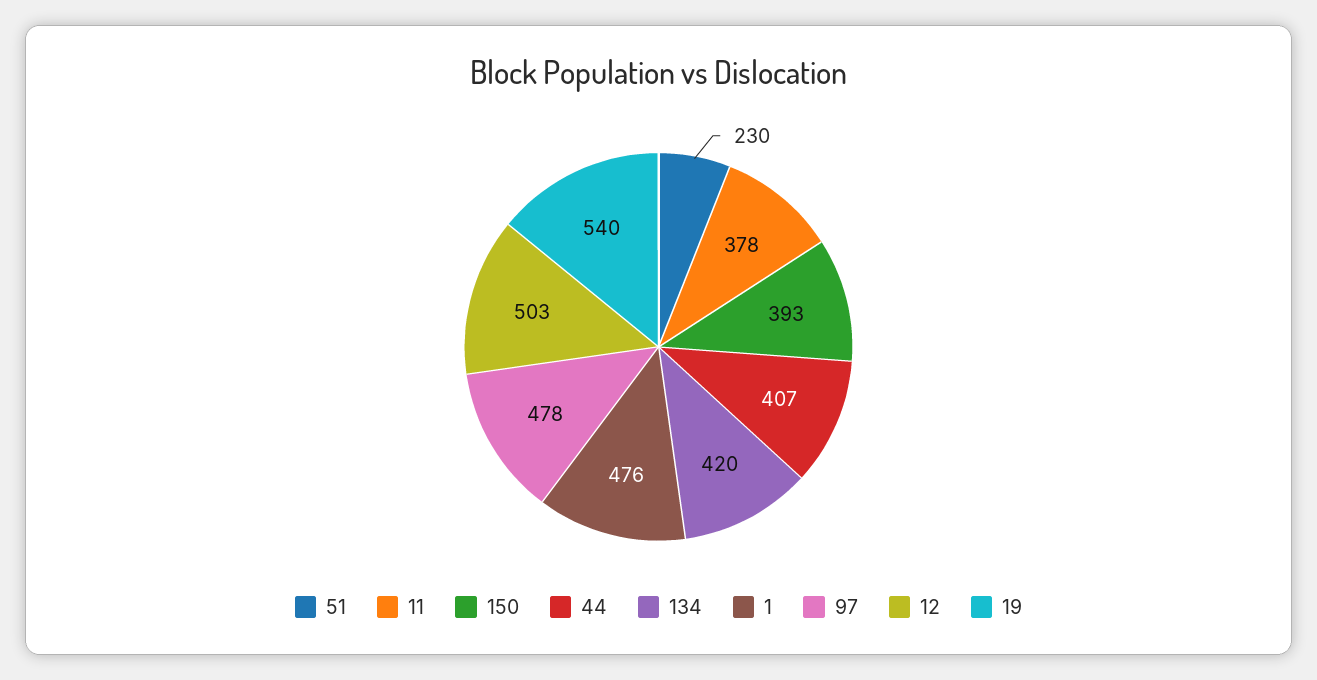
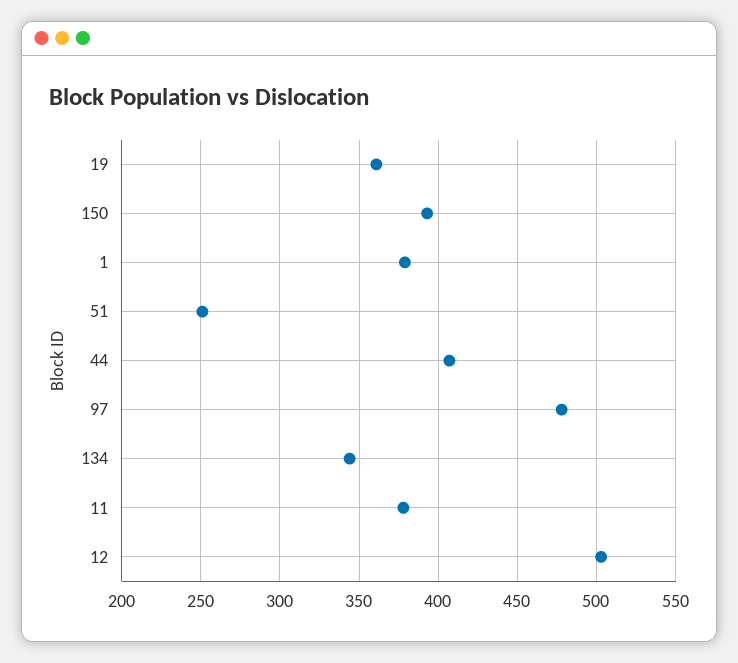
51: 230 -> 250
134: 420 -> 345
1: 476 -> 380
19: 540 -> 360

